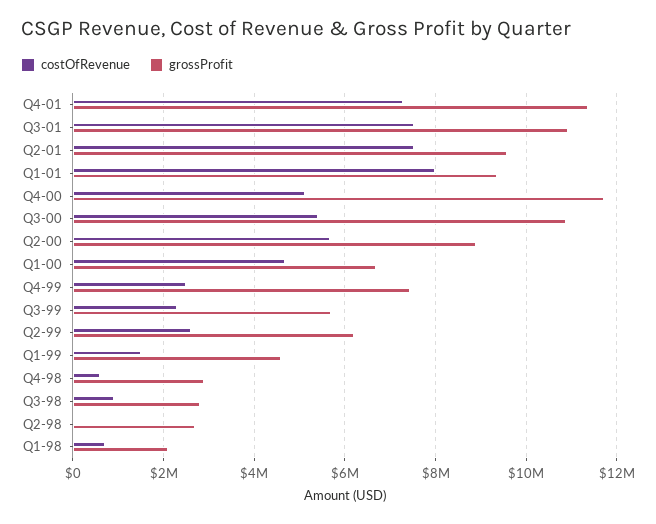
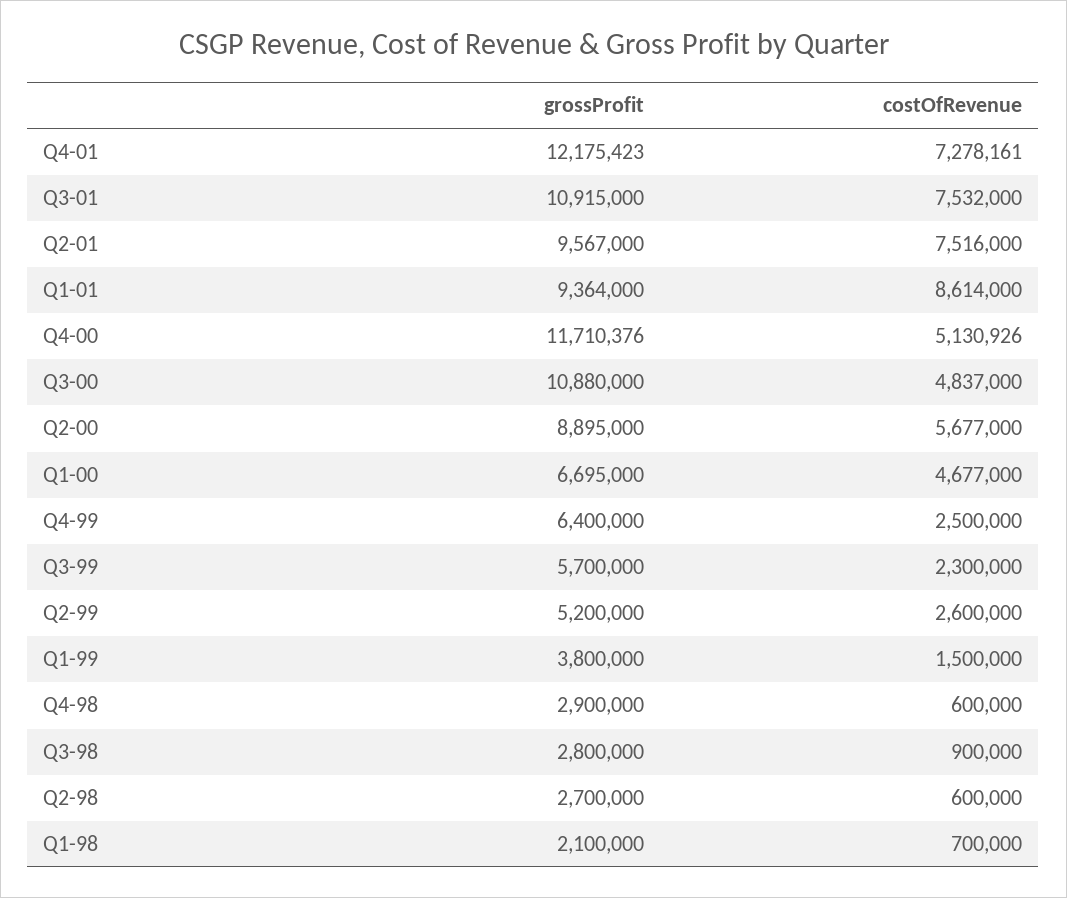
grossProfit, Q4-01: 11400000 -> 12175423
costOfRevenue, Q1-01: 8000000 -> 8614000
costOfRevenue, Q3-00: 5400000 -> 4837000
grossProfit, Q4-99: 7400000 -> 6400000
grossProfit, Q2-99: 6200000 -> 5200000
grossProfit, Q1-99: 4600000 -> 3800000
costOfRevenue, Q2-98: 0 -> 600000

